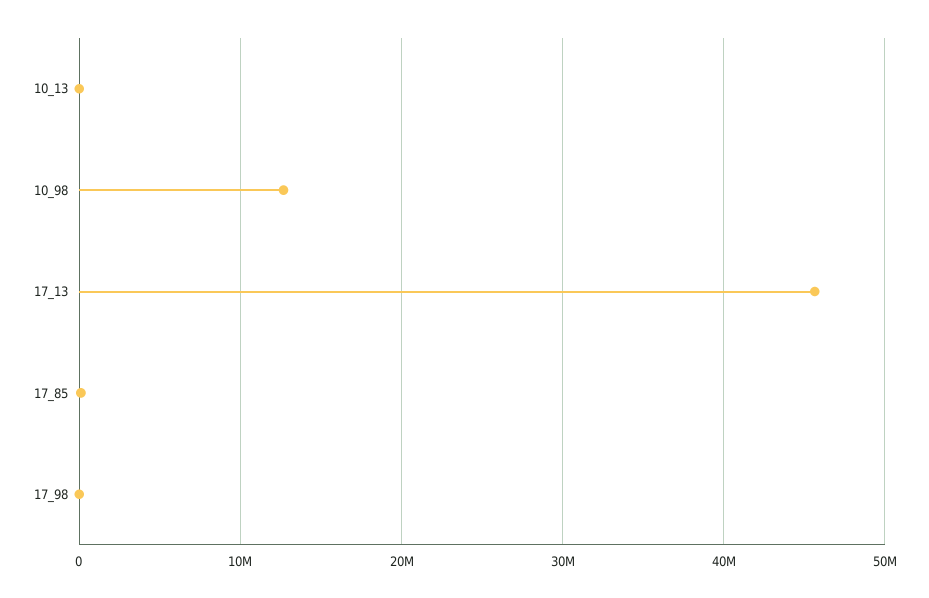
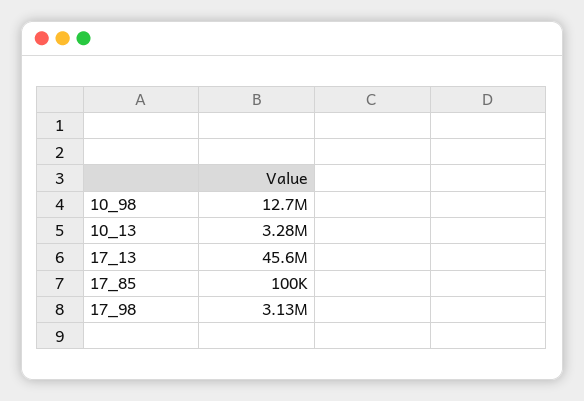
10_13: 0 -> 3280000
17_98: 0 -> 3130000

